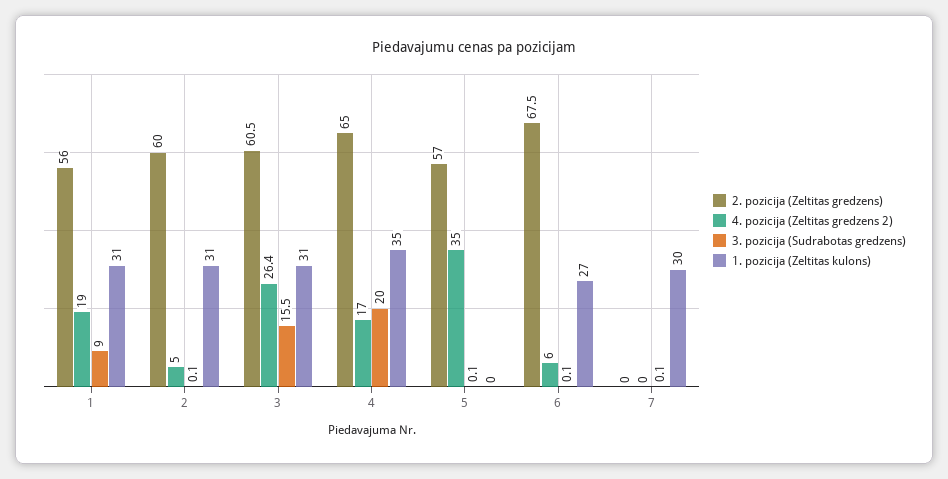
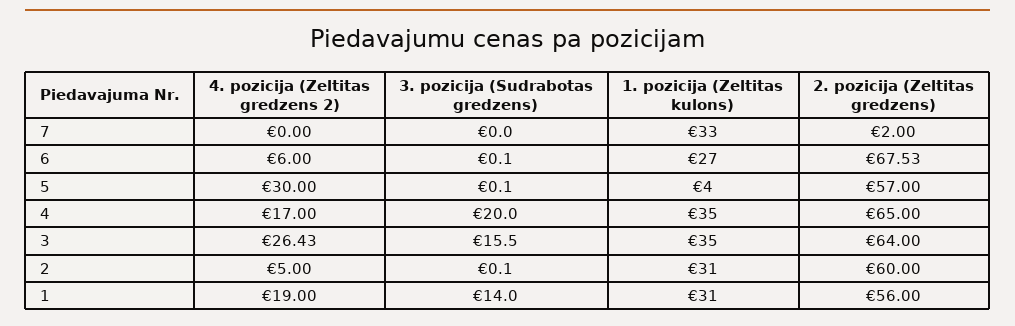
3. pozicija (Sudrabotas gredzens), 1: 9 -> 14
2. pozicija (Zeltitas gredzens), 3: 60.5 -> 64
1. pozicija (Zeltitas kulons), 3: 31 -> 35
4. pozicija (Zeltitas gredzens 2), 5: 35 -> 30
1. pozicija (Zeltitas kulons), 5: 0 -> 4
2. pozicija (Zeltitas gredzens), 7: 0 -> 2
3. pozicija (Sudrabotas gredzens), 7: 0.1 -> 0
1. pozicija (Zeltitas kulons), 7: 30 -> 33

